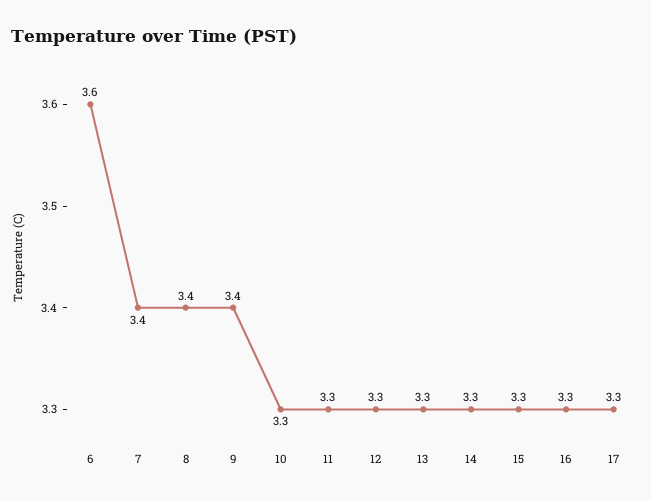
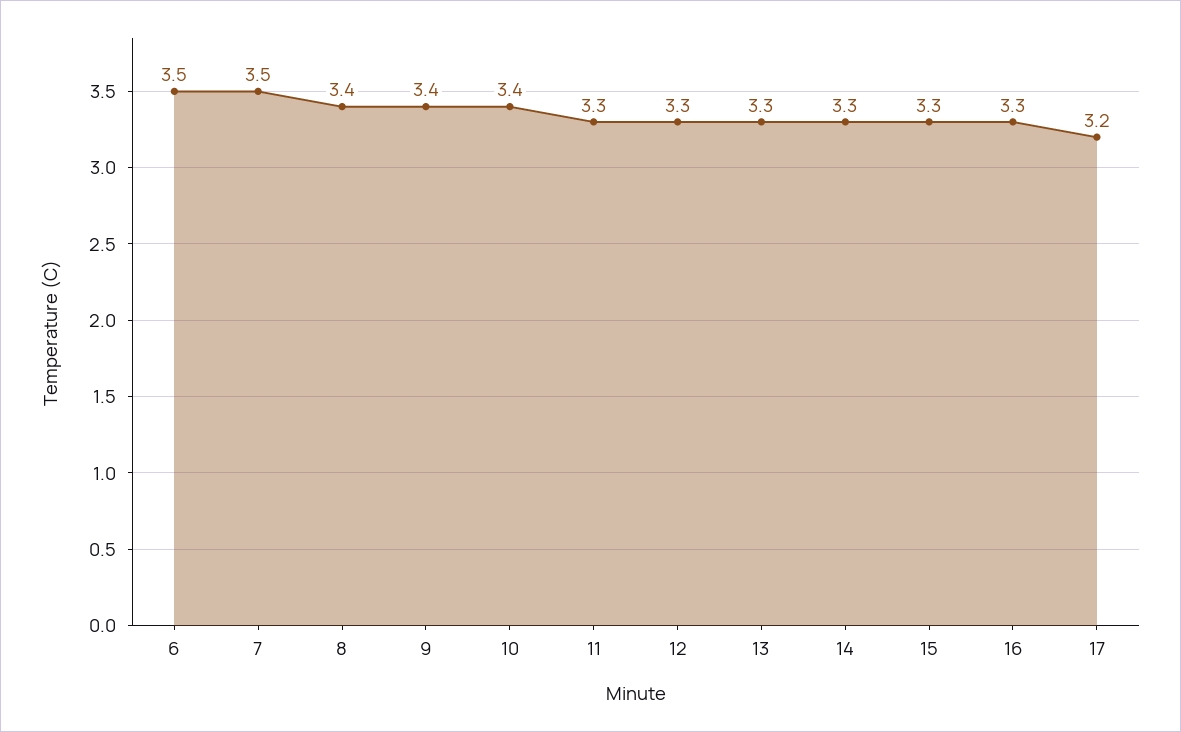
6: 3.6 -> 3.5
7: 3.4 -> 3.5
10: 3.3 -> 3.4
17: 3.3 -> 3.2

